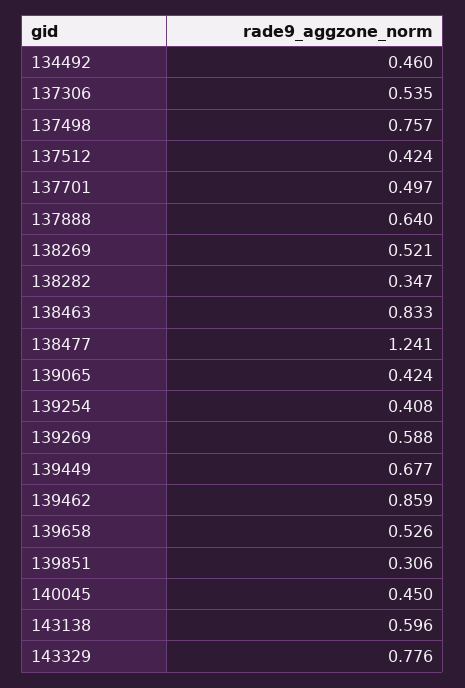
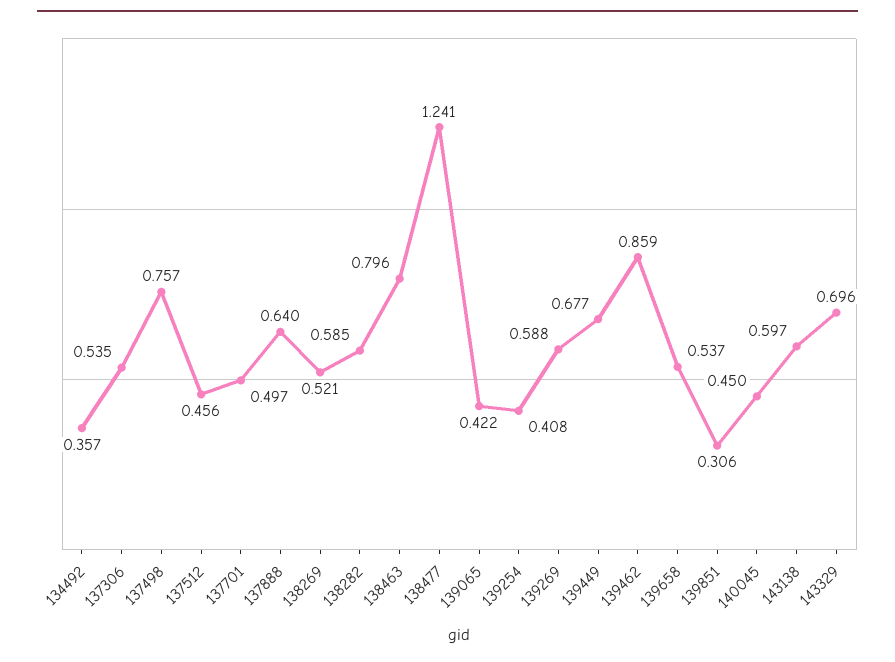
134492: 0.46 -> 0.357
137512: 0.424 -> 0.456
138282: 0.347 -> 0.585
138463: 0.833 -> 0.796
139065: 0.424 -> 0.422
139658: 0.526 -> 0.537
143138: 0.596 -> 0.597
143329: 0.776 -> 0.696

